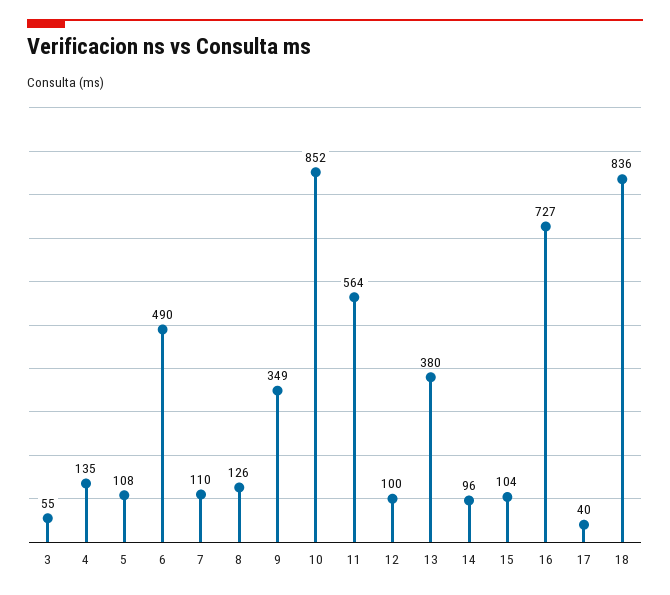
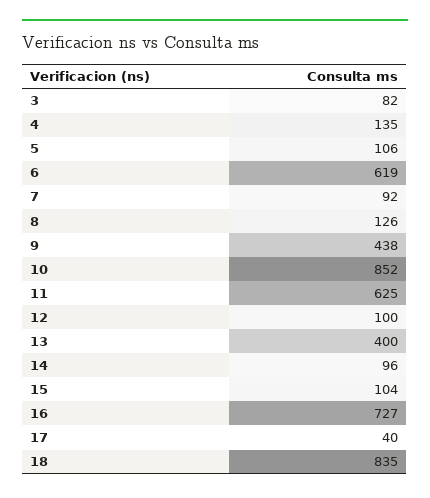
3: 55 -> 82
5: 108 -> 106
6: 490 -> 619
7: 110 -> 92
9: 349 -> 438
11: 564 -> 625
13: 380 -> 400
18: 836 -> 835

